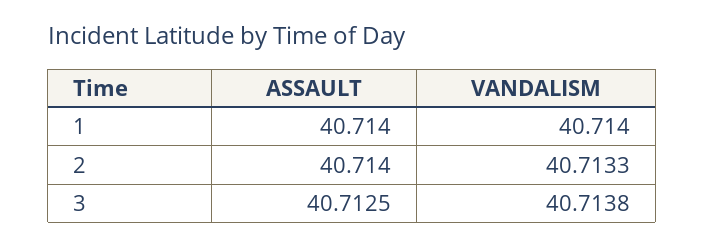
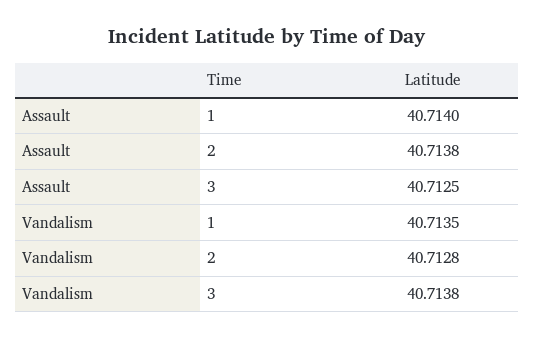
VANDALISM, 1: 40.714 -> 40.7135
ASSAULT, 2: 40.714 -> 40.7138
VANDALISM, 2: 40.7133 -> 40.7128

